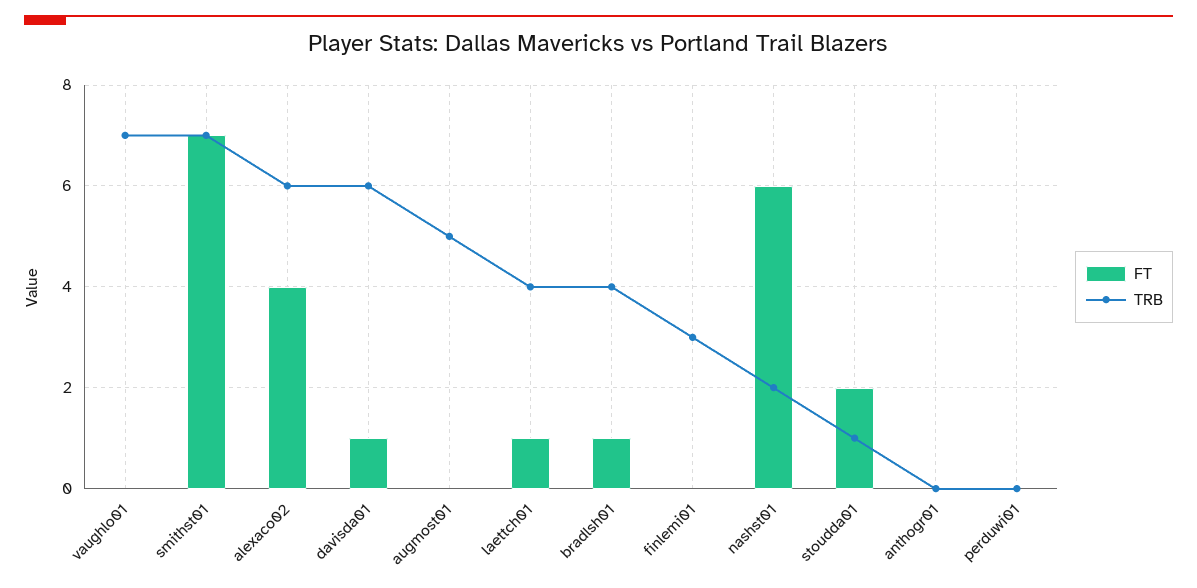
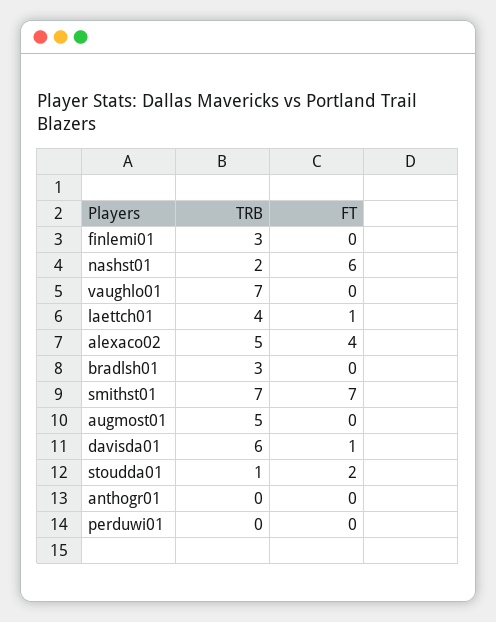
TRB, alexaco02: 6 -> 5
FT, bradlsh01: 1 -> 0
TRB, bradlsh01: 4 -> 3

